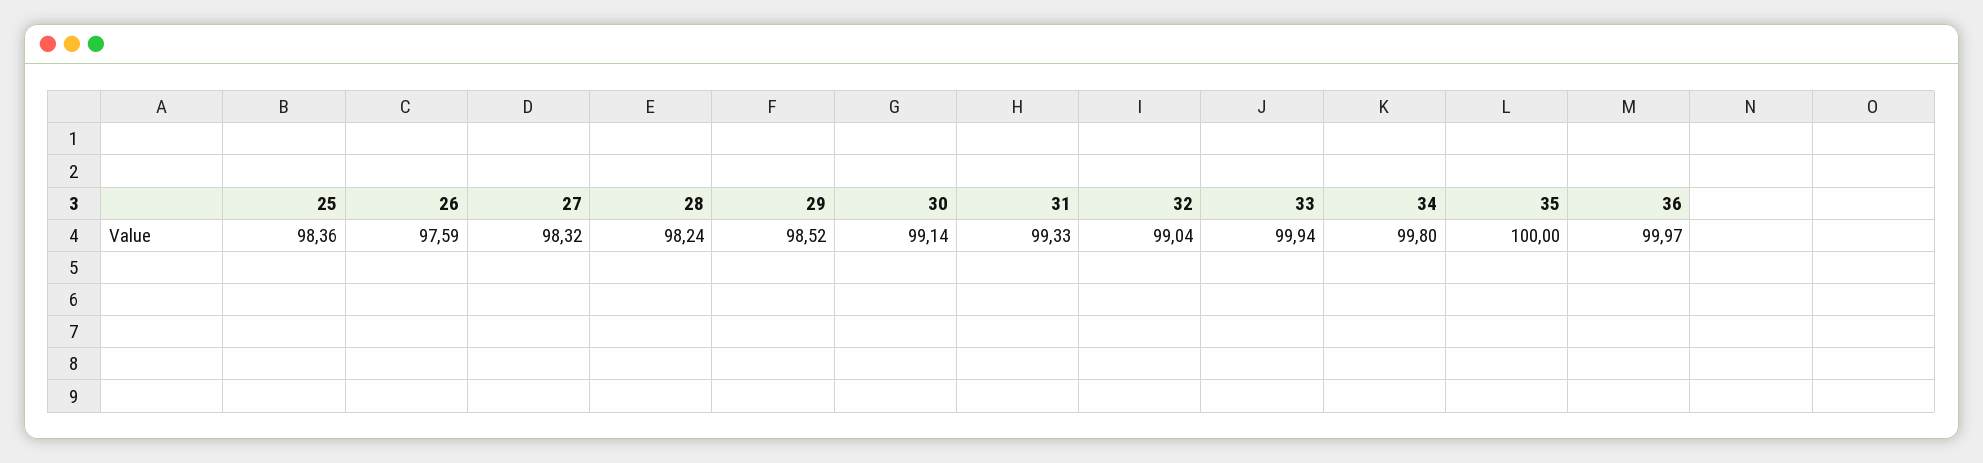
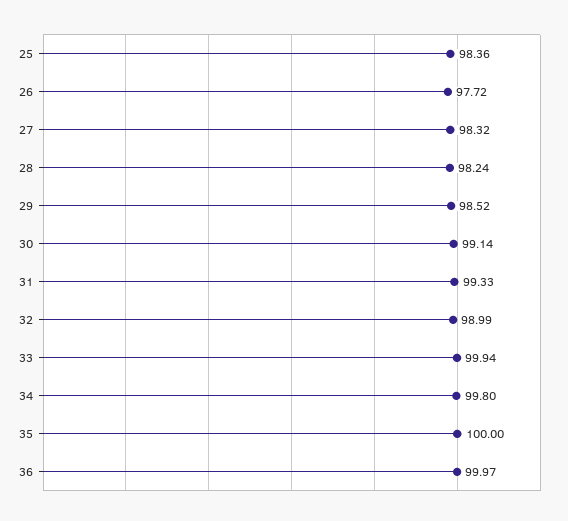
26: 97.59 -> 97.72
32: 99.04 -> 98.99

